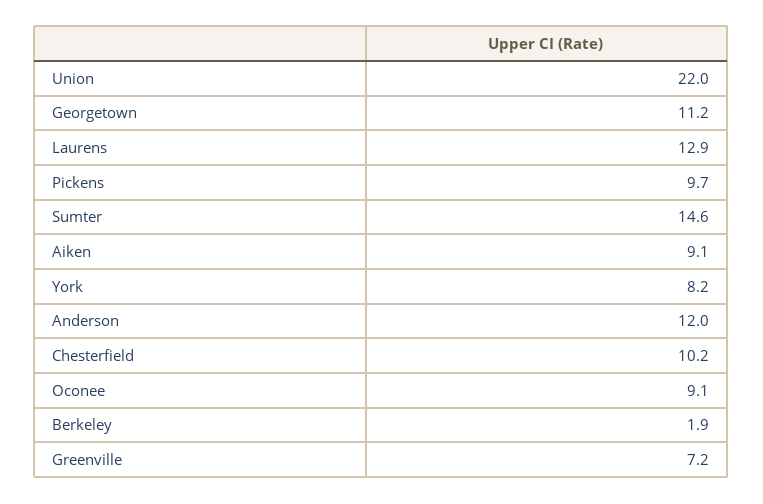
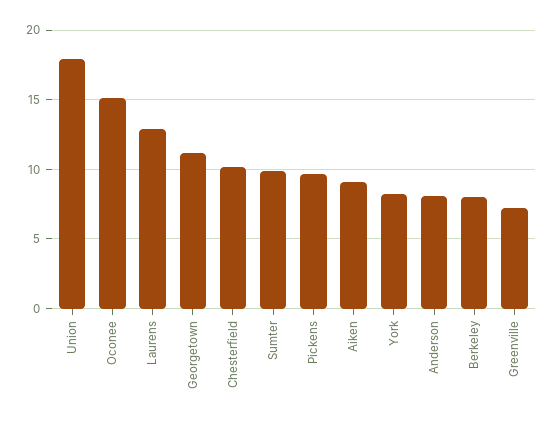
Union: 22 -> 18
Sumter: 14.6 -> 10
Anderson: 12 -> 8
Oconee: 9.1 -> 15
Berkeley: 1.9 -> 8

